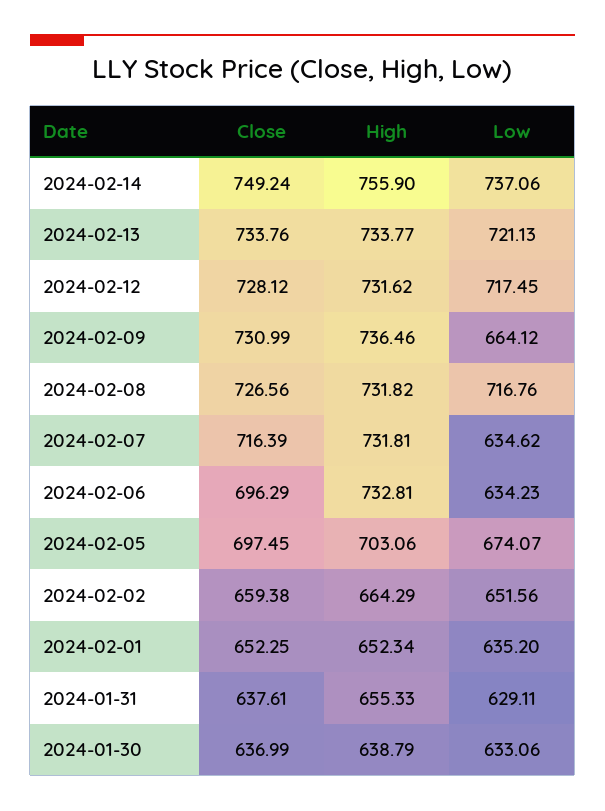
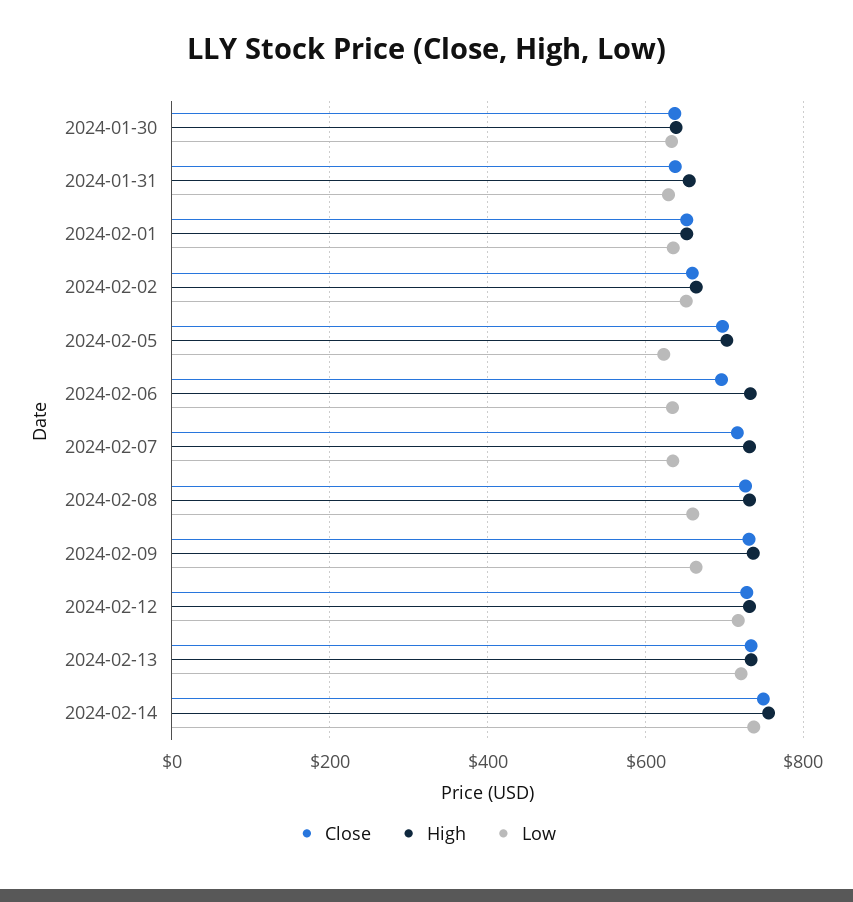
Low, 2024-02-08: 716.76 -> 660
Low, 2024-02-05: 674.07 -> 620

